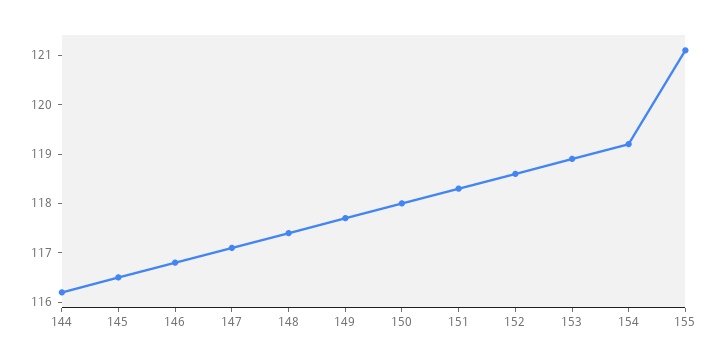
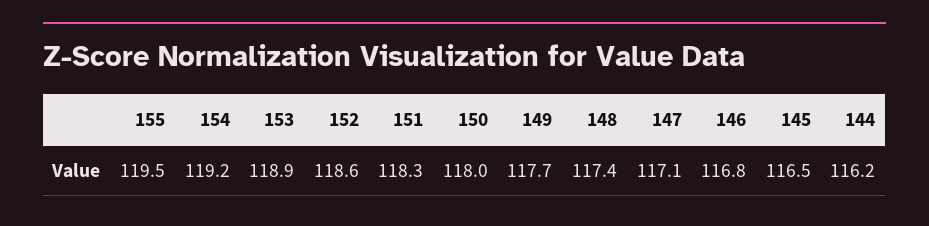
155: 121 -> 119.5

